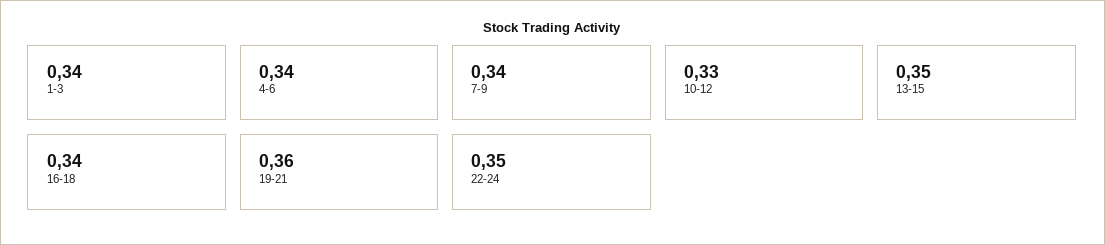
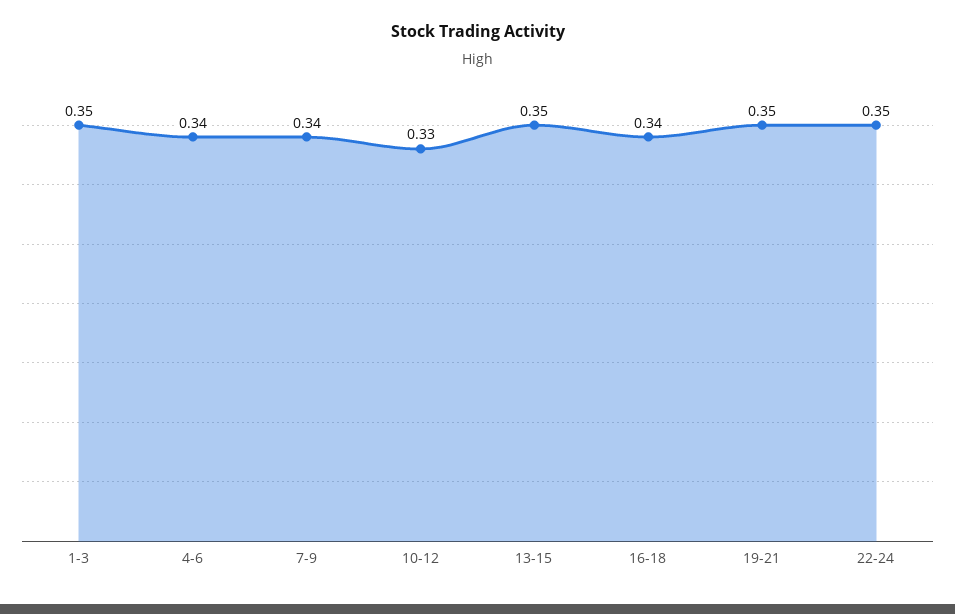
1-3: 0.34 -> 0.35
19-21: 0.36 -> 0.35

